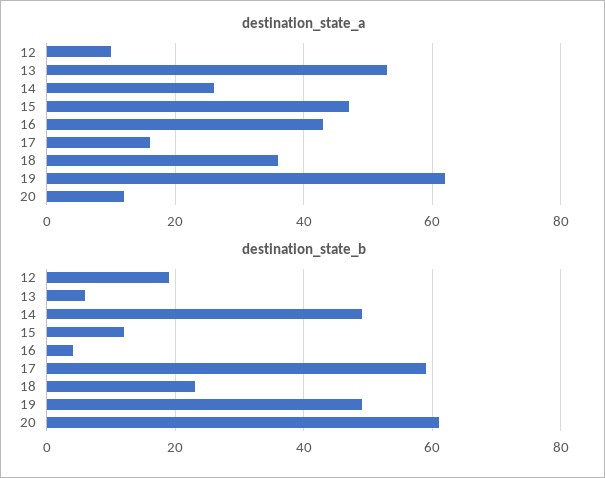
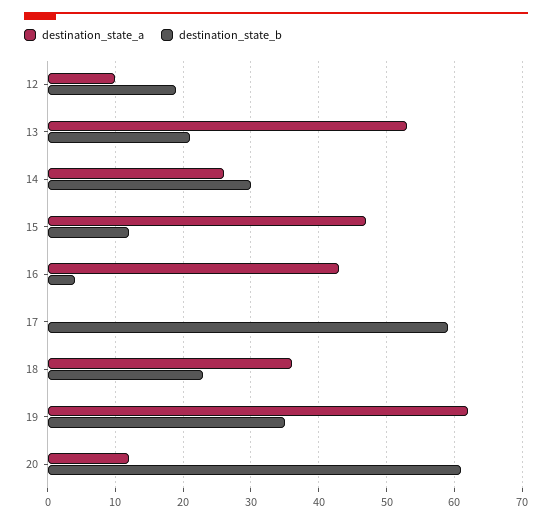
destination_state_a, 17: 15 -> 0
destination_state_b, 13: 5 -> 21
destination_state_b, 14: 50 -> 30
destination_state_b, 19: 50 -> 35

